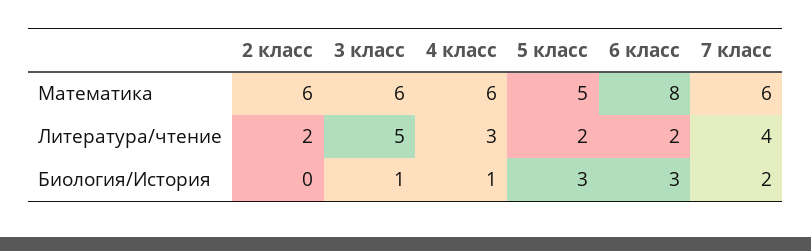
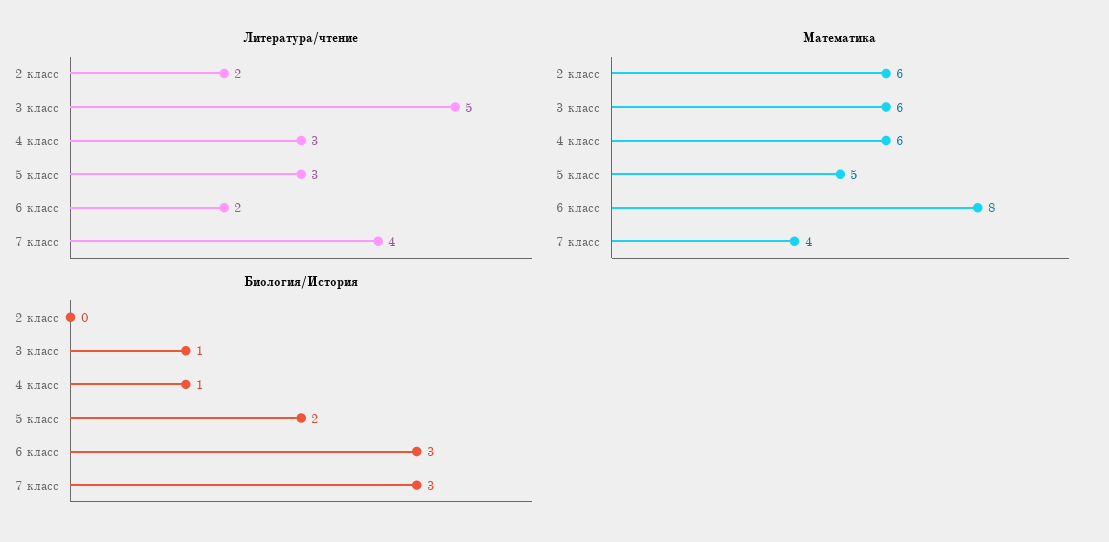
Математика, 7 класс: 6 -> 4
Литература/чтение, 5 класс: 2 -> 3
Биология/История, 5 класс: 3 -> 2
Биология/История, 7 класс: 2 -> 3

